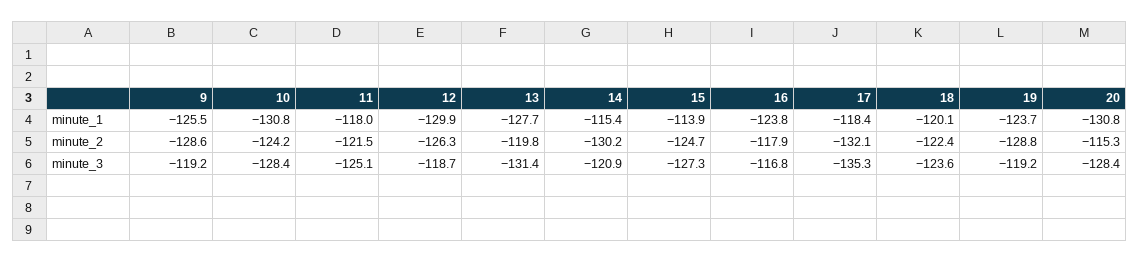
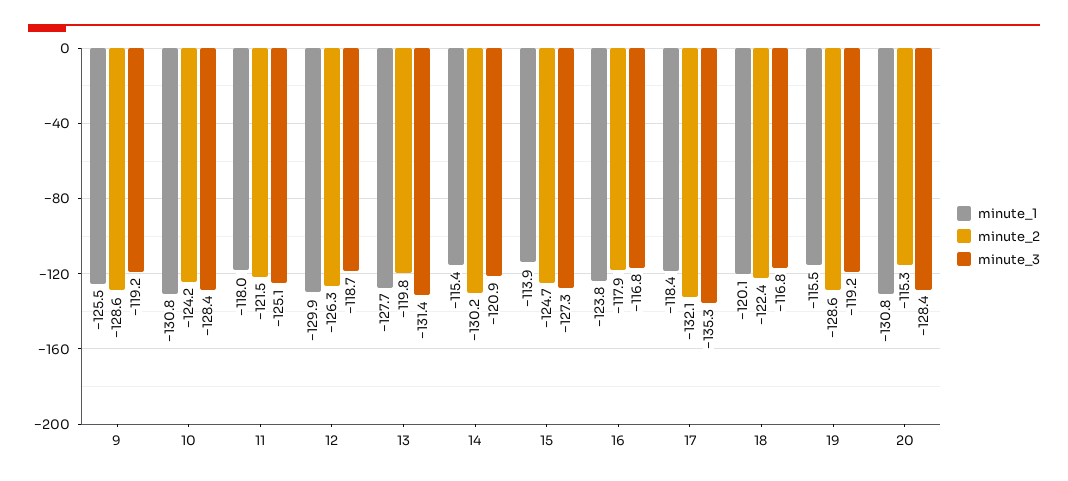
minute_1, 19: -123.7 -> -115.5
minute_2, 19: -128.8 -> -128.6
minute_3, 18: -123.6 -> -116.8

